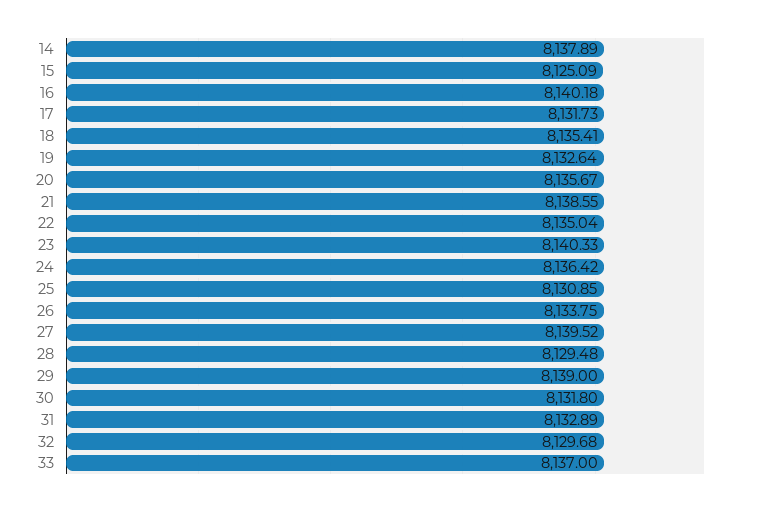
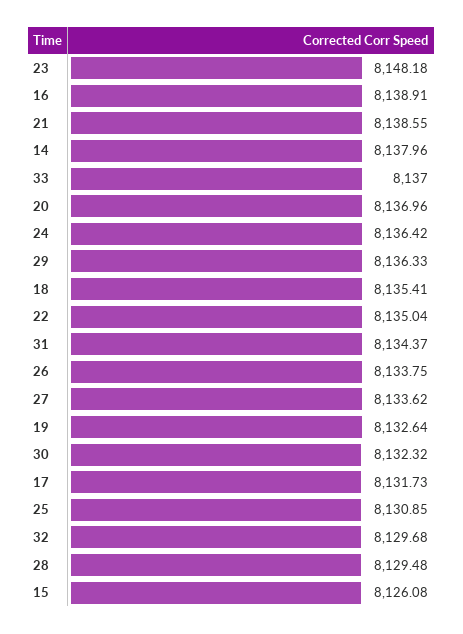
14: 8137.89 -> 8137.96
15: 8125.09 -> 8126.08
16: 8140.18 -> 8138.91
20: 8135.67 -> 8136.96
23: 8140.33 -> 8148.18
27: 8139.52 -> 8133.62
29: 8139 -> 8136.33
30: 8131.8 -> 8132.32
31: 8132.89 -> 8134.37

